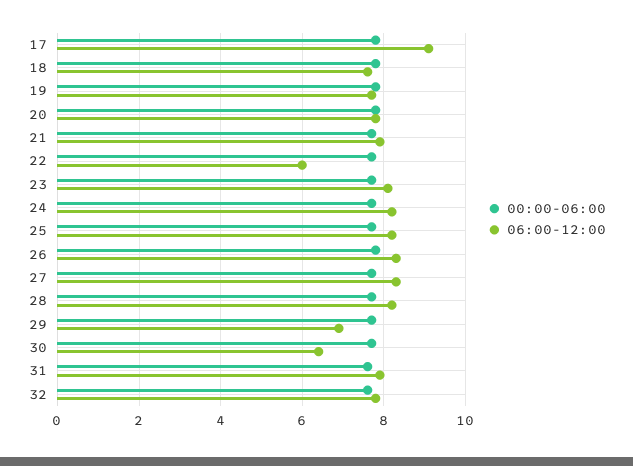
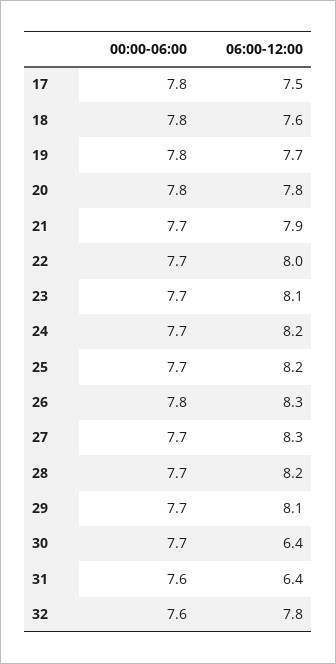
06:00-12:00, 17: 9 -> 7.5
06:00-12:00, 22: 6 -> 8
06:00-12:00, 29: 7 -> 8.1
06:00-12:00, 31: 8 -> 6.4

